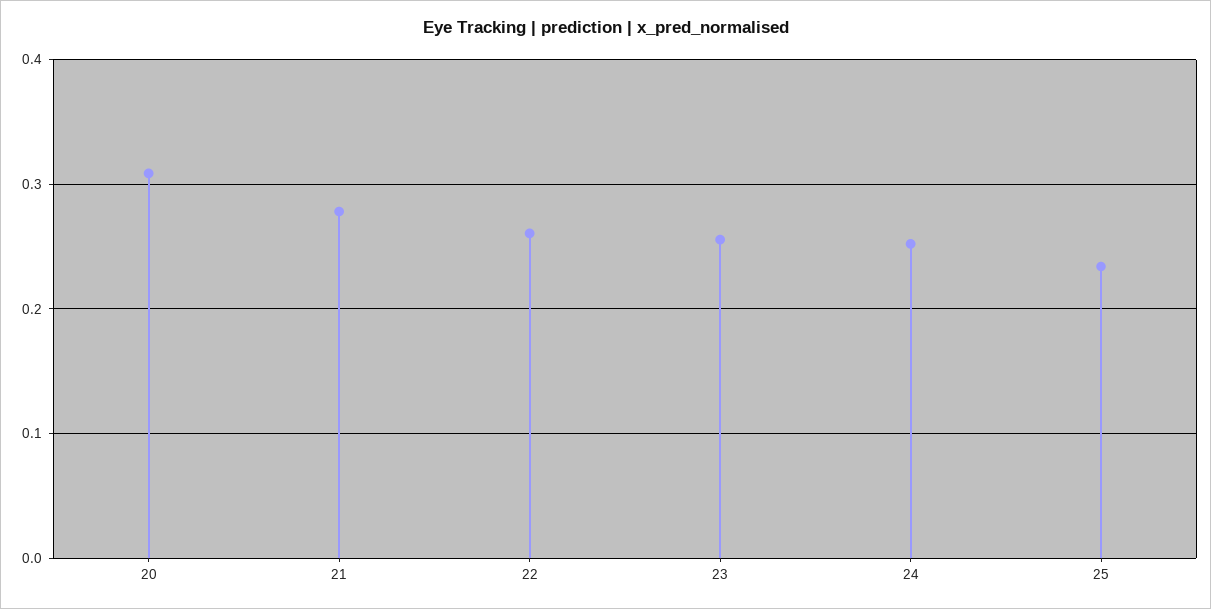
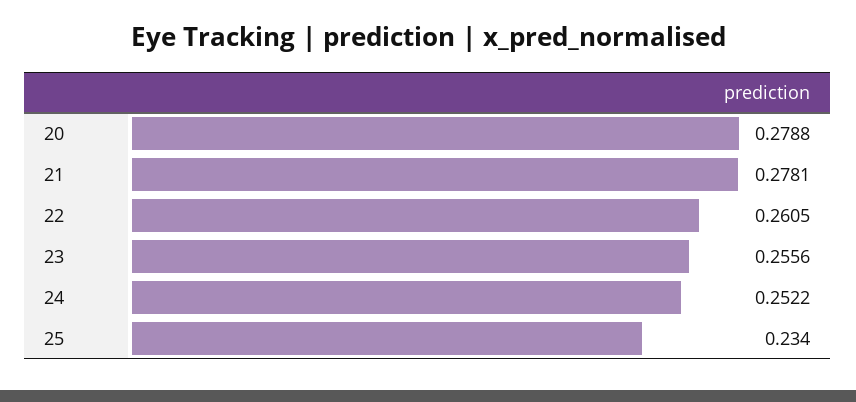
20: 0.31 -> 0.2788

